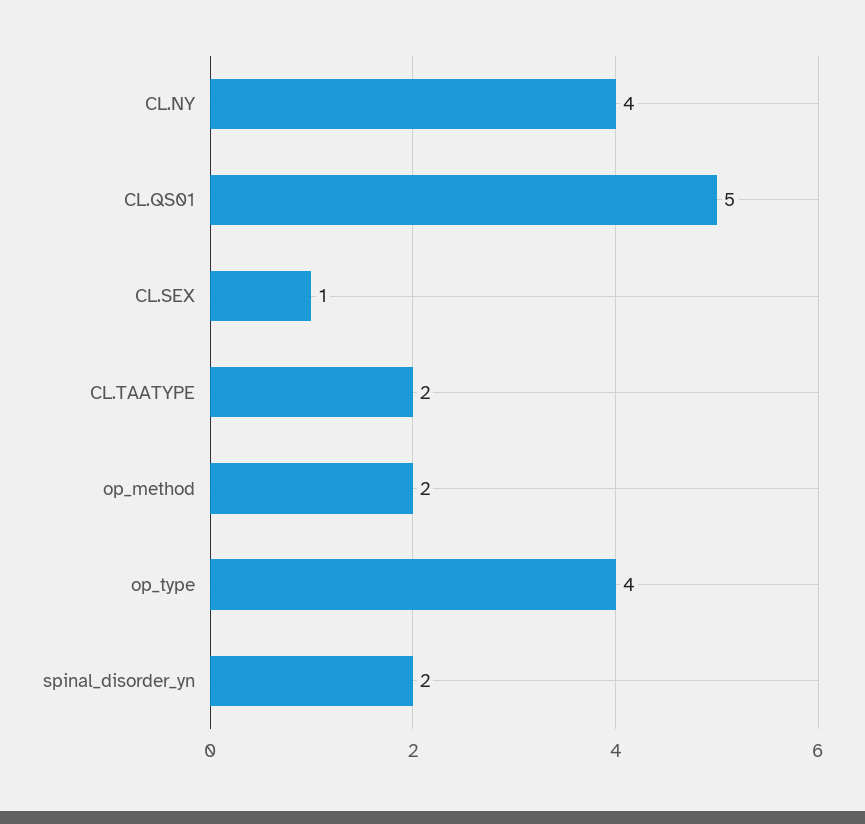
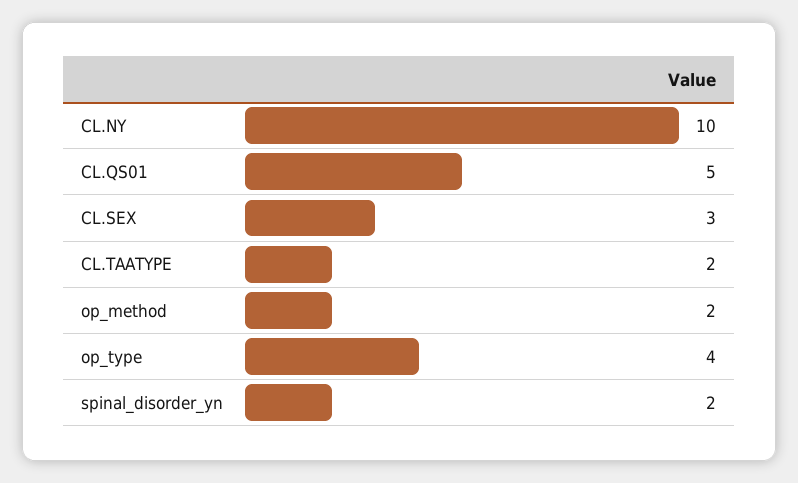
CL.NY: 4 -> 10
CL.SEX: 1 -> 3

